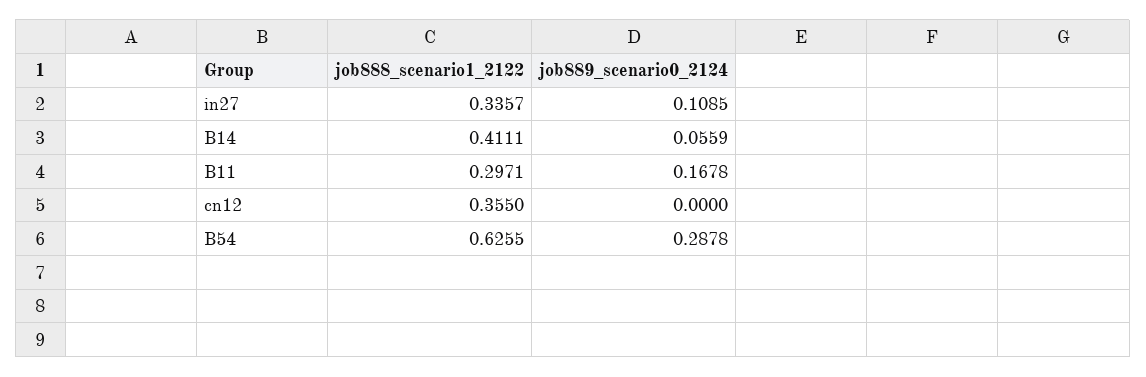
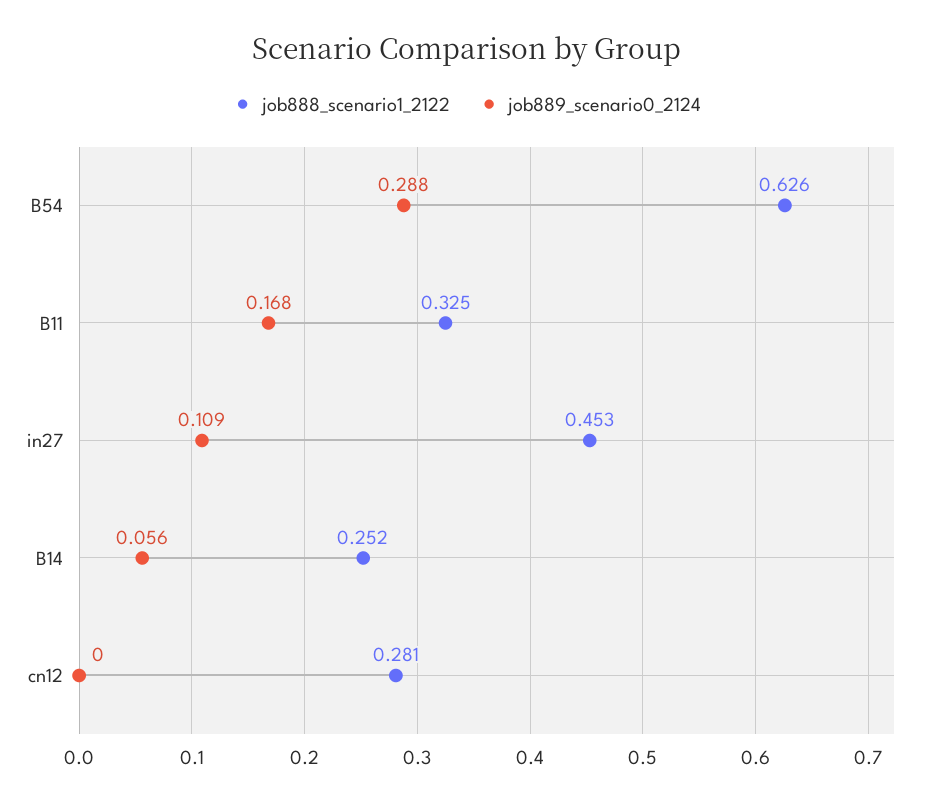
job888_scenario1_2122, in27: 0.3357 -> 0.453
job888_scenario1_2122, B14: 0.4111 -> 0.252
job888_scenario1_2122, B11: 0.2971 -> 0.325
job888_scenario1_2122, cn12: 0.355 -> 0.281

